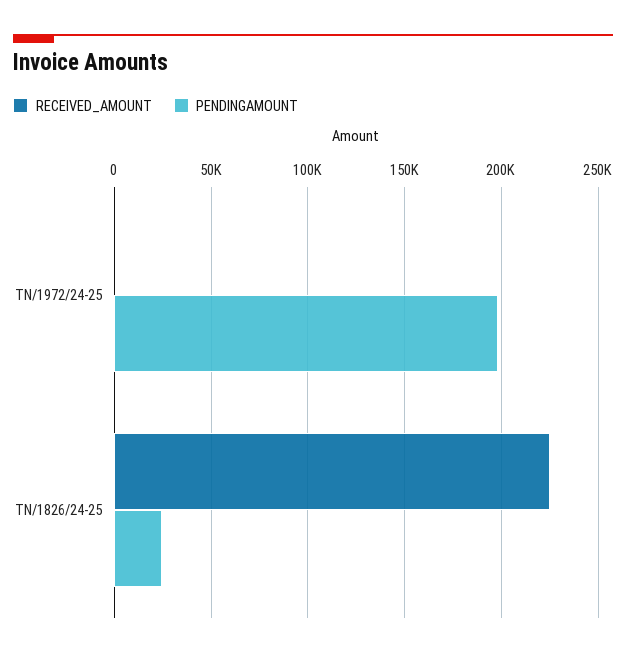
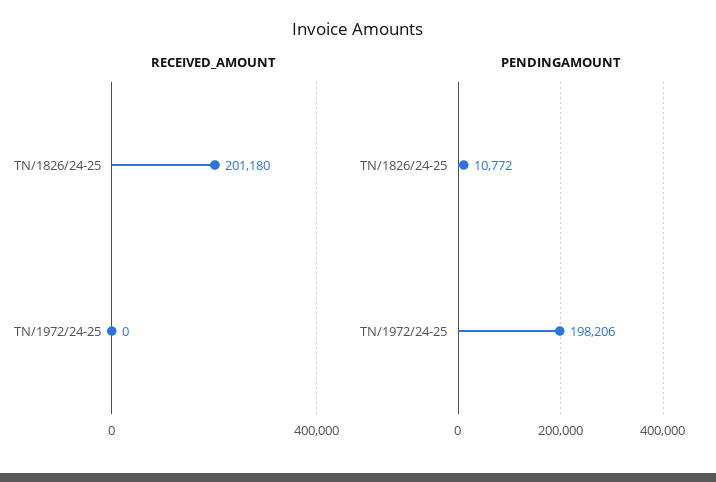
RECEIVED_AMOUNT, TN/1826/24-25: 225000 -> 201180
PENDINGAMOUNT, TN/1826/24-25: 25000 -> 10772

